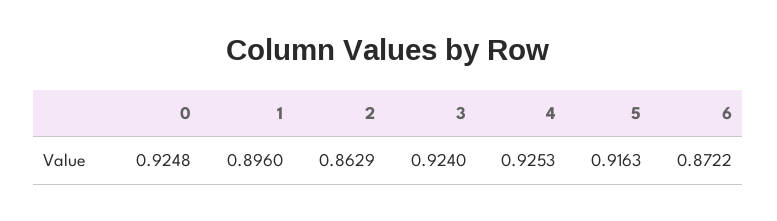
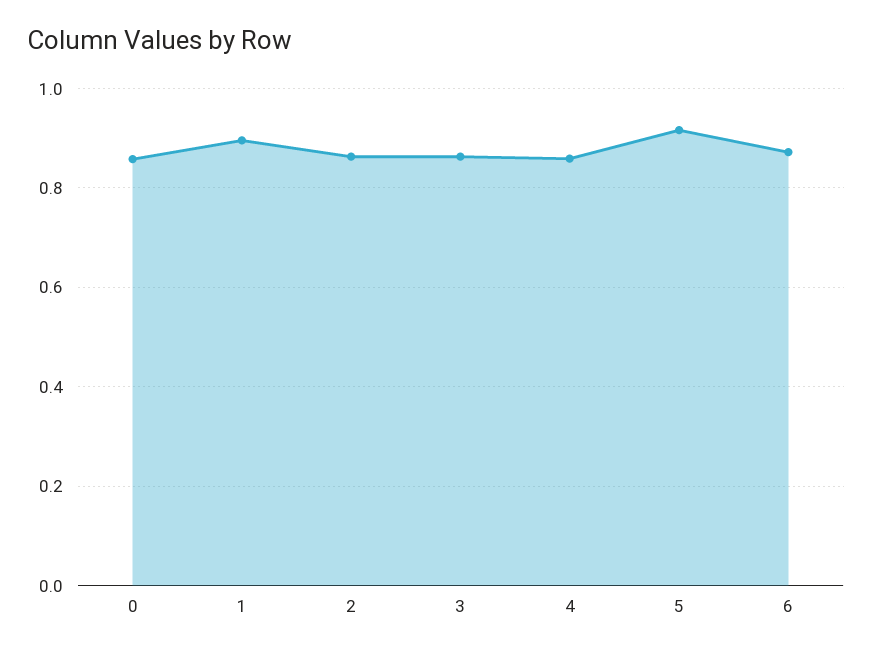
0: 0.9248 -> 0.86
3: 0.924 -> 0.86
4: 0.9253 -> 0.86

